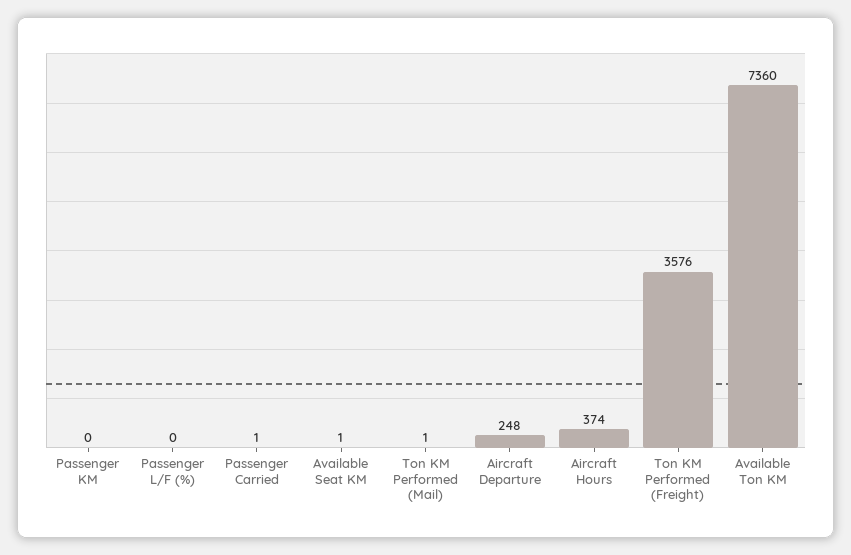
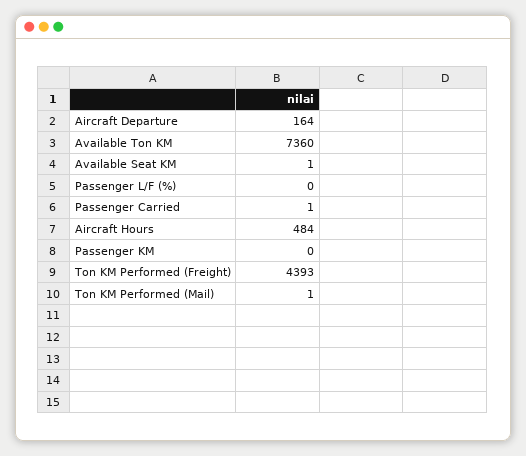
Aircraft Departure: 248 -> 164
Aircraft Hours: 374 -> 484
Ton KM Performed (Freight): 3576 -> 4393

